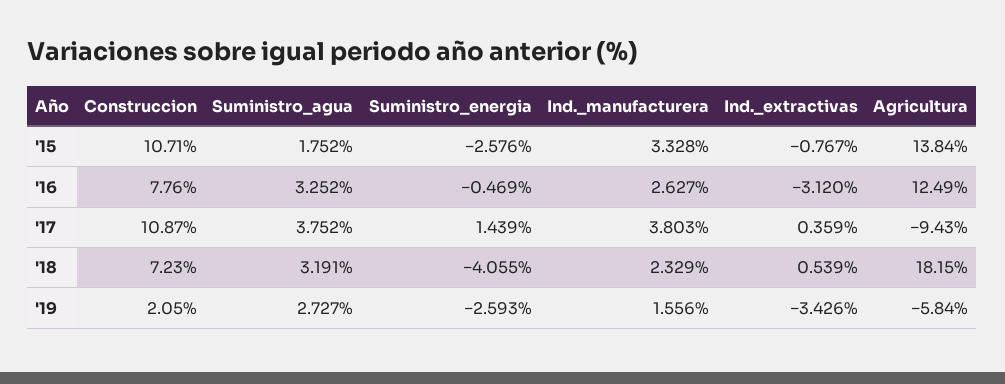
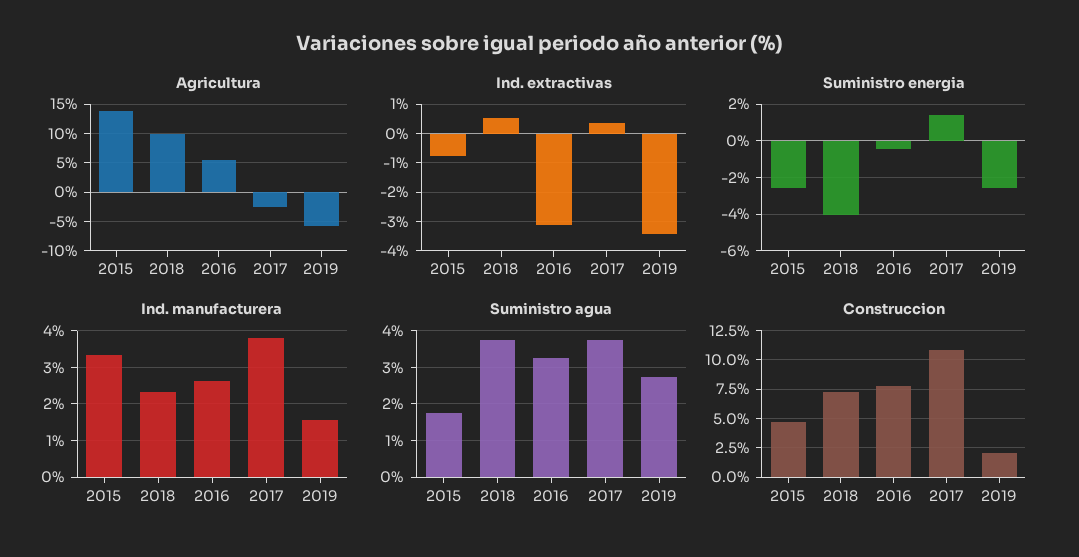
Construccion, '15: 10.71 -> 5
Agricultura, '16: 12.49 -> 5
Agricultura, '17: -9.43 -> -2.5
Suministro_agua, '18: 3.191 -> 3.8
Agricultura, '18: 18.15 -> 10

